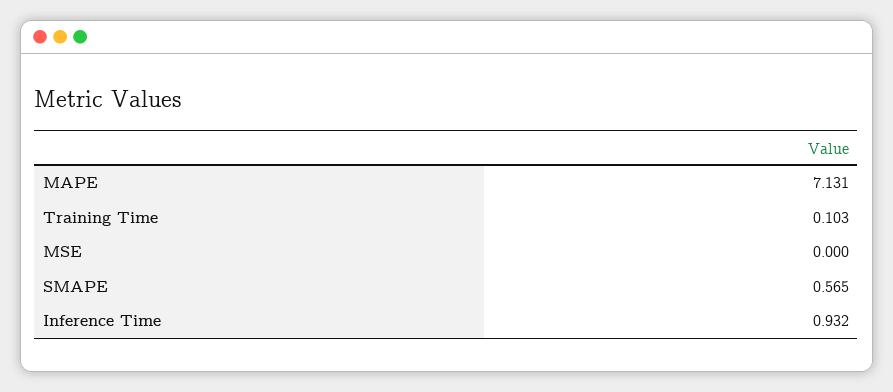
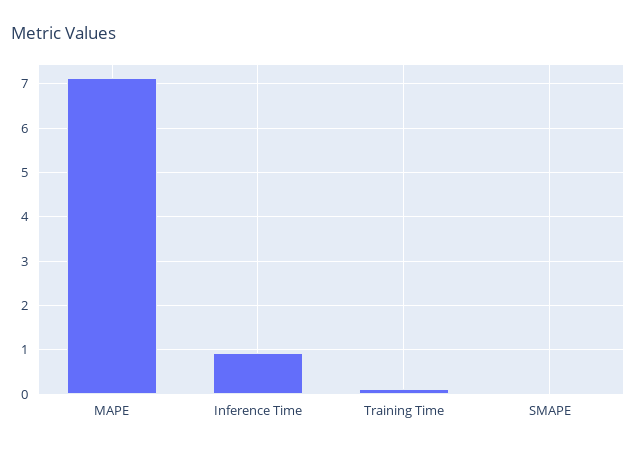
MSE: 0 -> none
SMAPE: 0.565 -> 0

